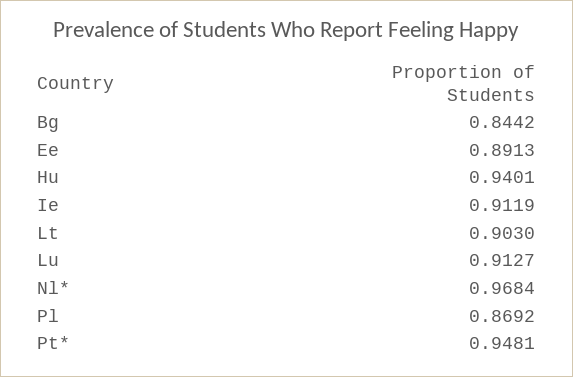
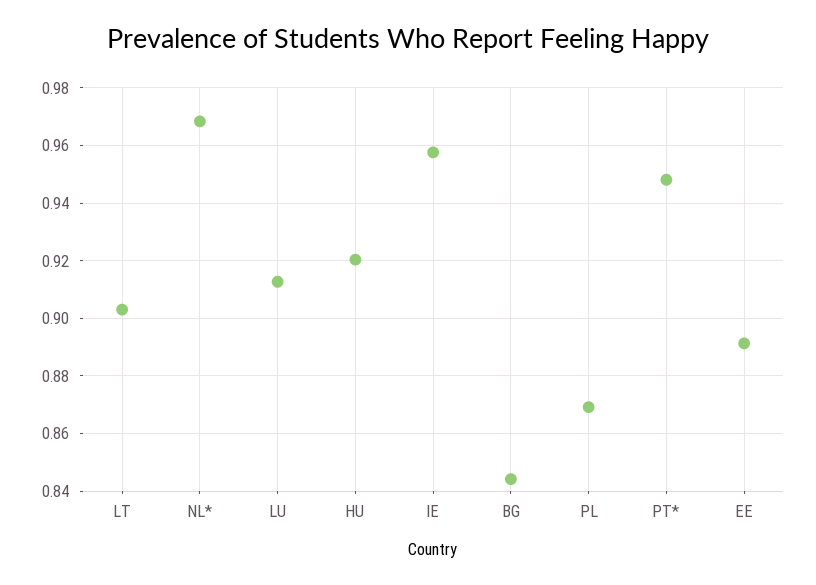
Hu: 0.9401 -> 0.92
Ie: 0.9119 -> 0.9575

